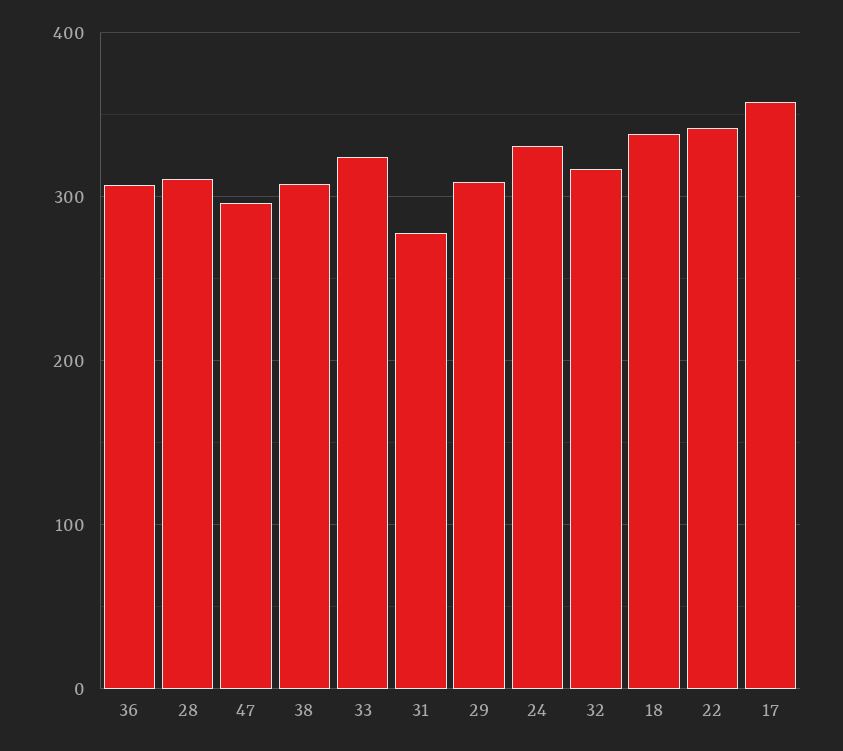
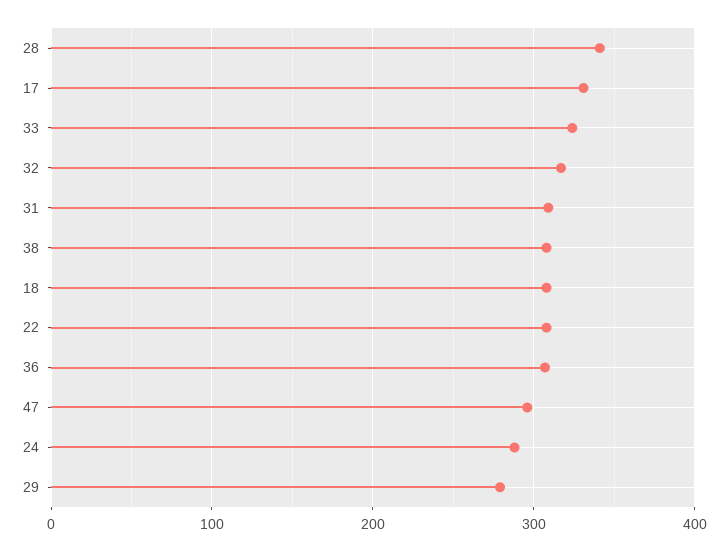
28: 310 -> 340
31: 280 -> 310
29: 310 -> 280
24: 330 -> 290
18: 340 -> 310
22: 340 -> 310
17: 360 -> 330

